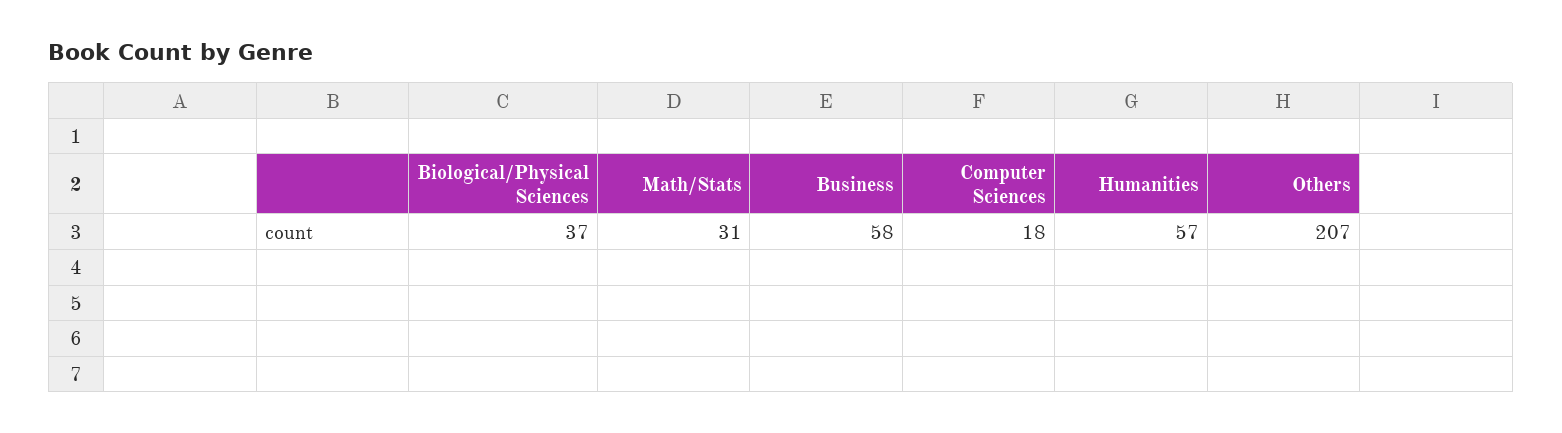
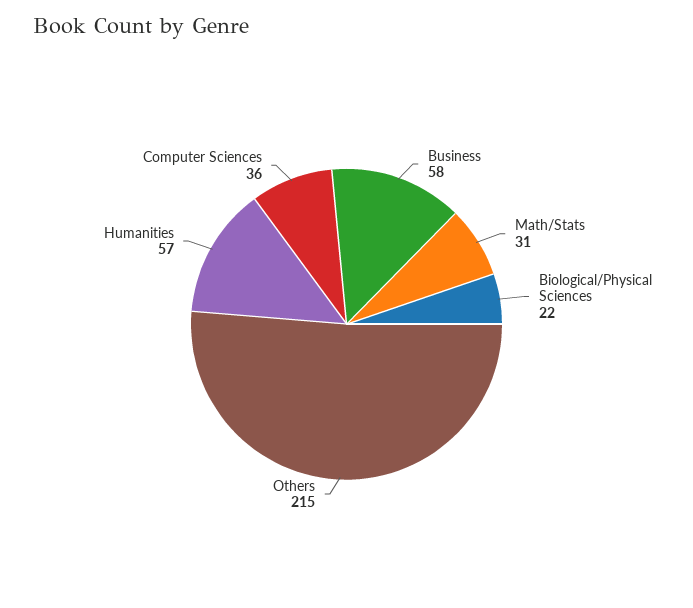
Biological/Physical Sciences: 37 -> 22
Computer Sciences: 18 -> 36
Others: 207 -> 215

